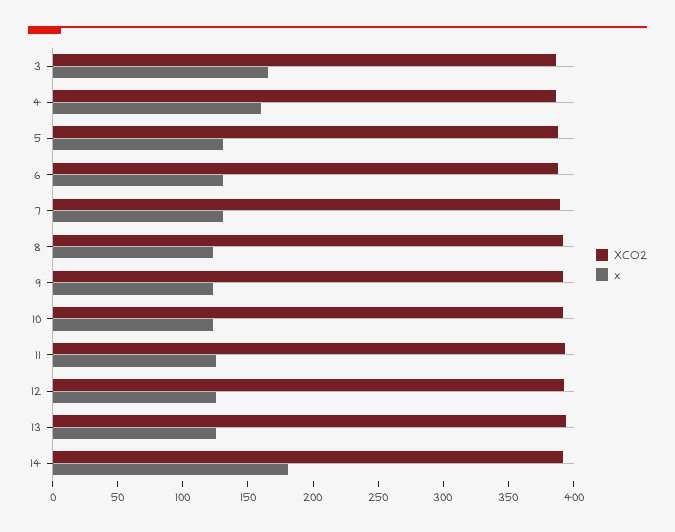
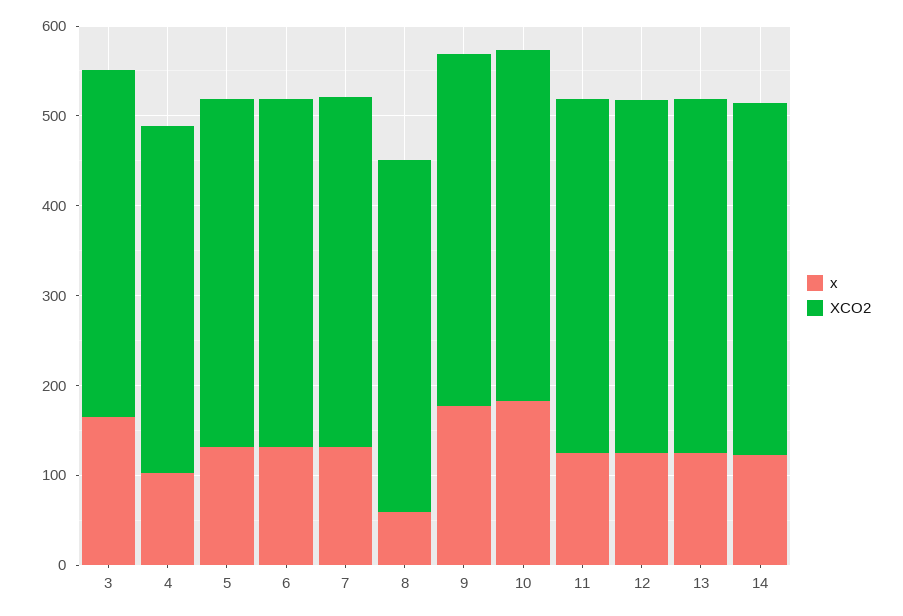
x, 4: 160 -> 100
x, 8: 120 -> 60
x, 9: 120 -> 180
x, 10: 120 -> 180
x, 14: 180 -> 120

